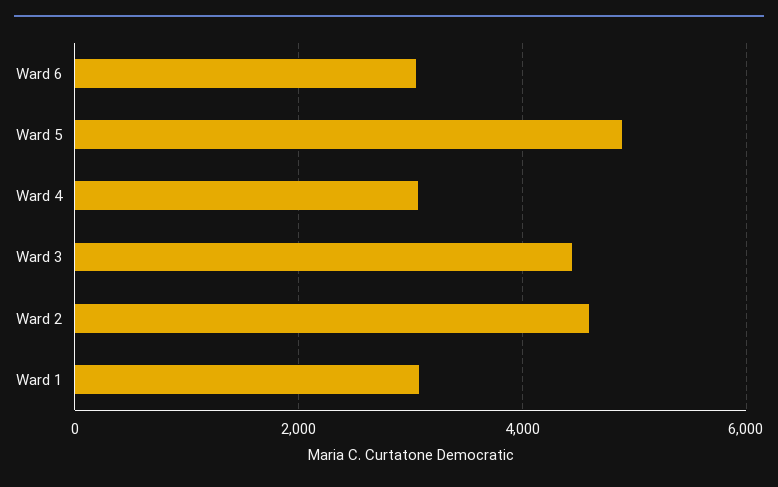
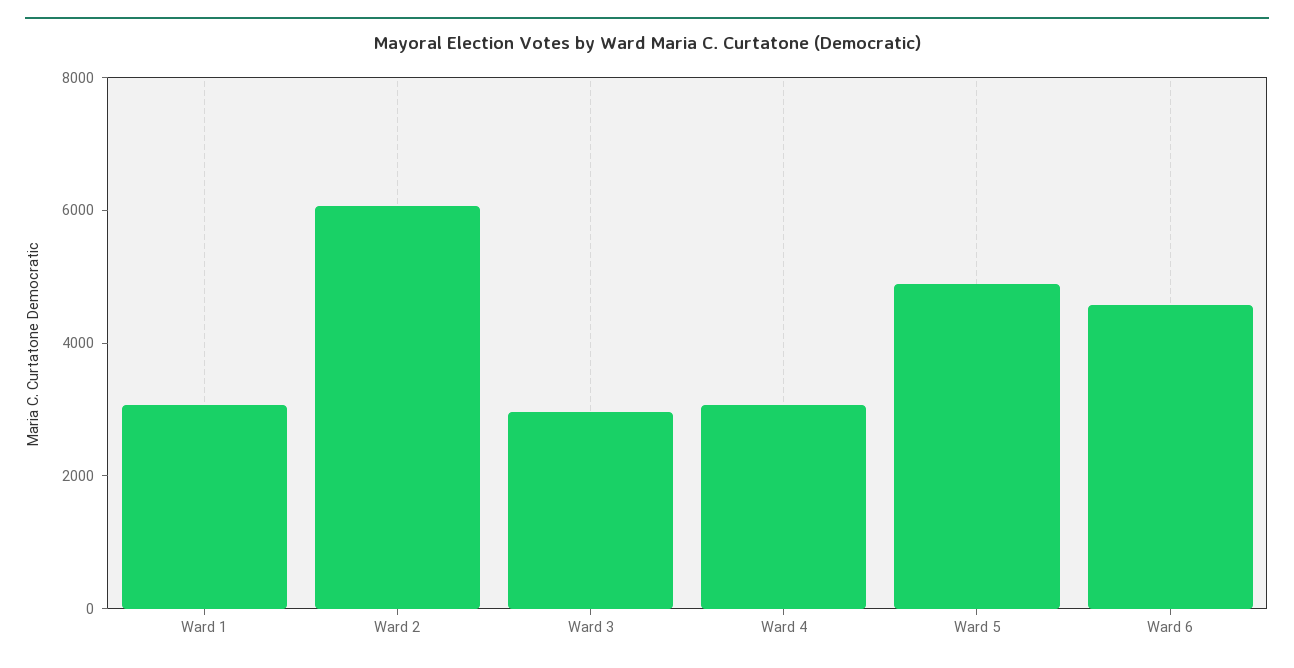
Ward 6: 3000 -> 4500
Ward 3: 4400 -> 3000
Ward 2: 4600 -> 6000

